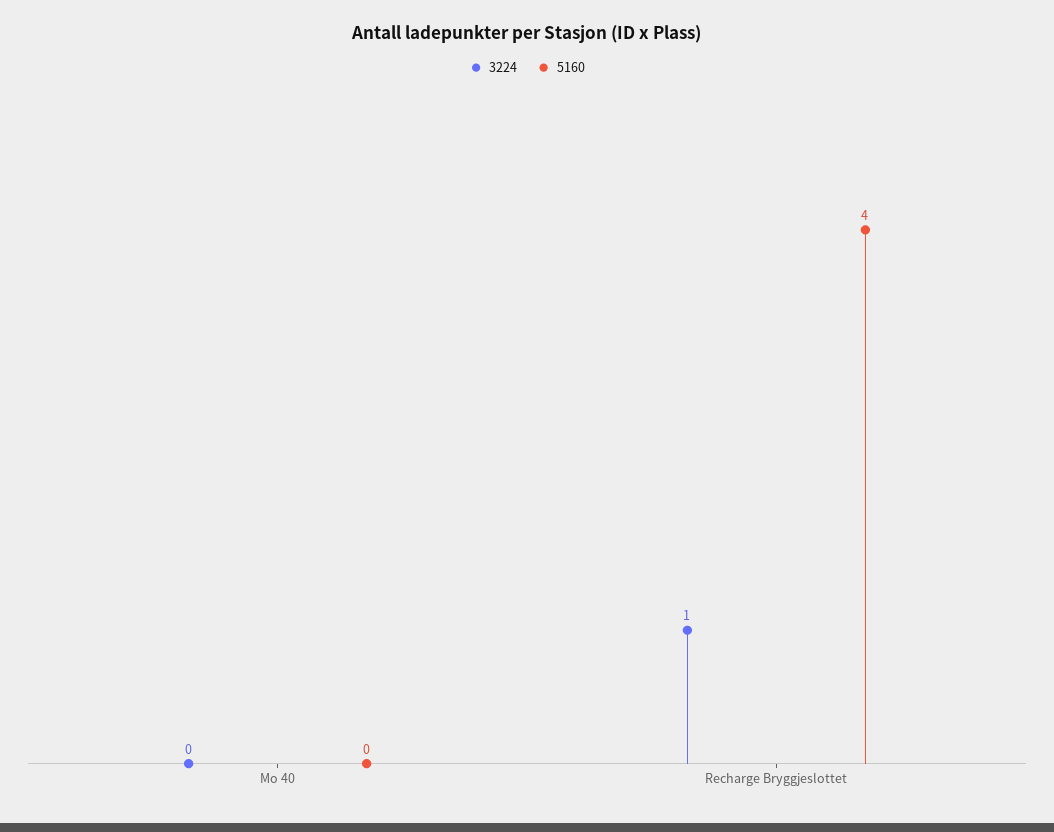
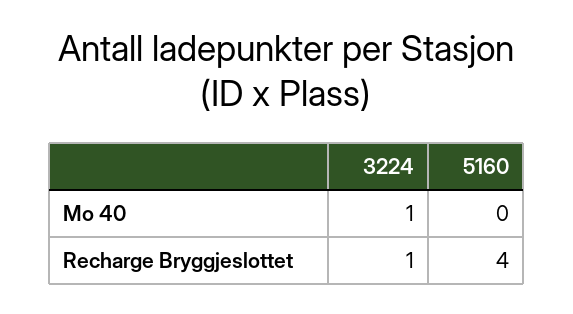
3224, Mo 40: 0 -> 1

